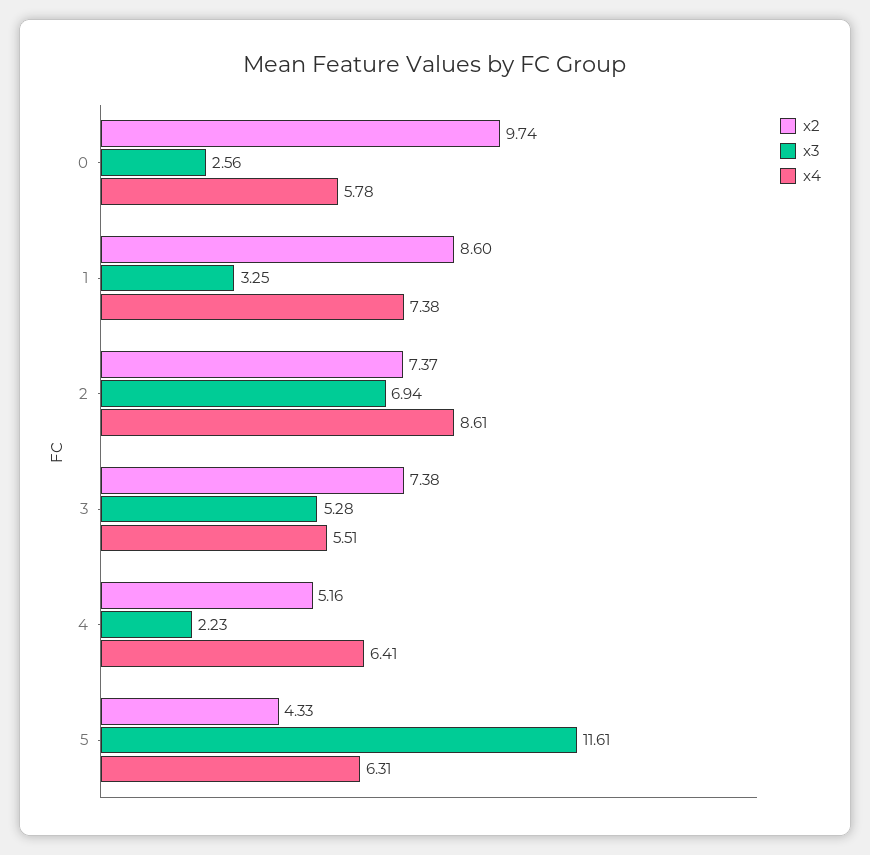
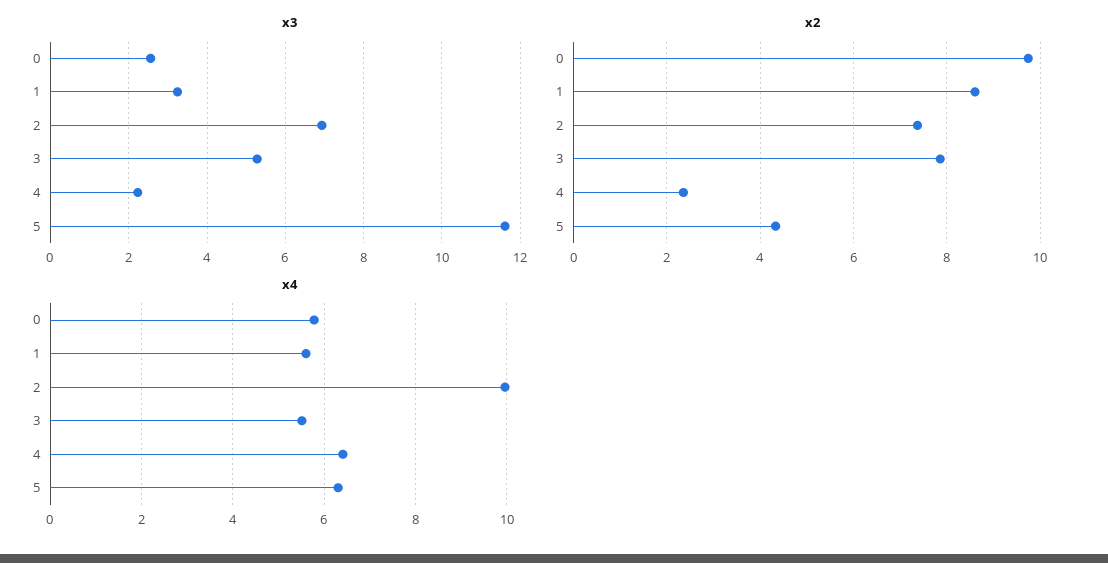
x4, 1: 7.38 -> 5.6
x4, 2: 8.61 -> 10
x2, 3: 7.38 -> 7.8
x2, 4: 5.16 -> 2.4

